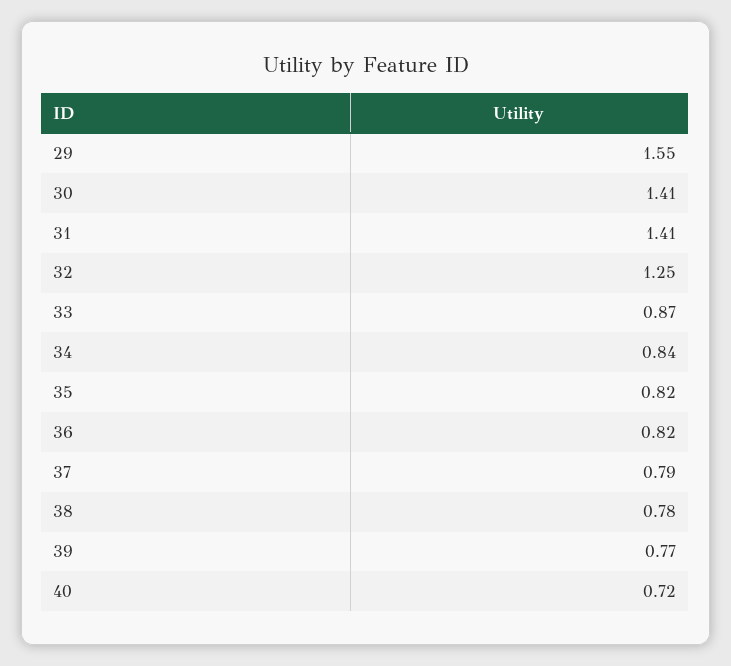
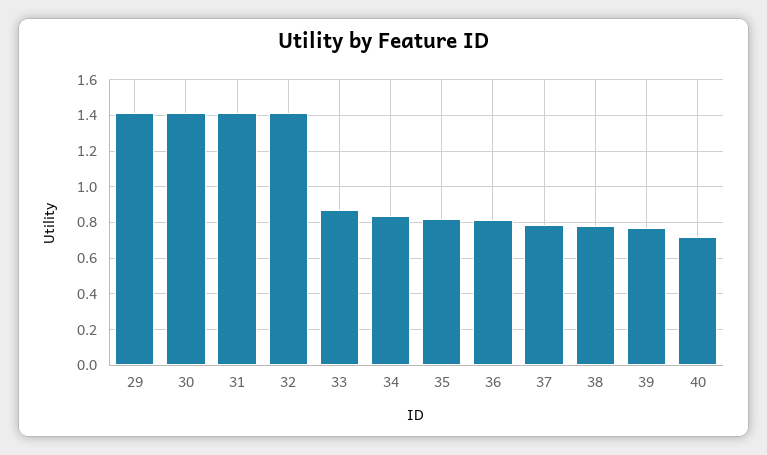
29: 1.55 -> 1.4
32: 1.25 -> 1.4

